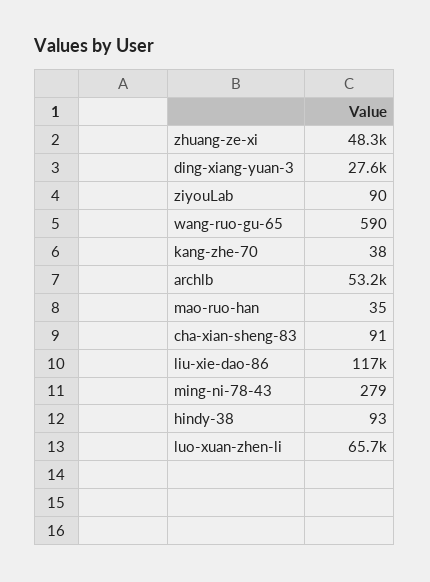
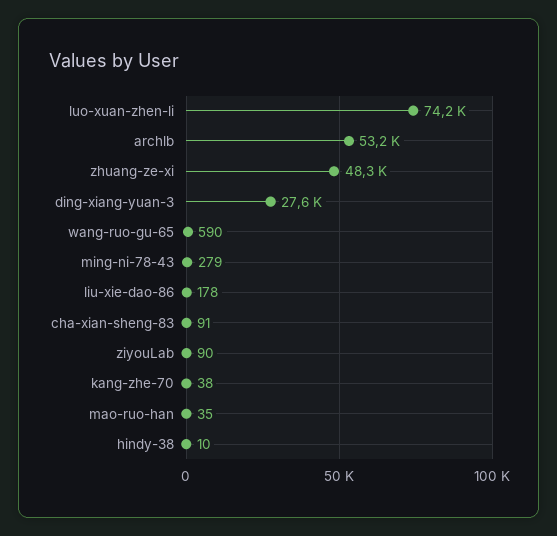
liu-xie-dao-86: 117000 -> 178
hindy-38: 93 -> 10
luo-xuan-zhen-li: 65700 -> 74200

